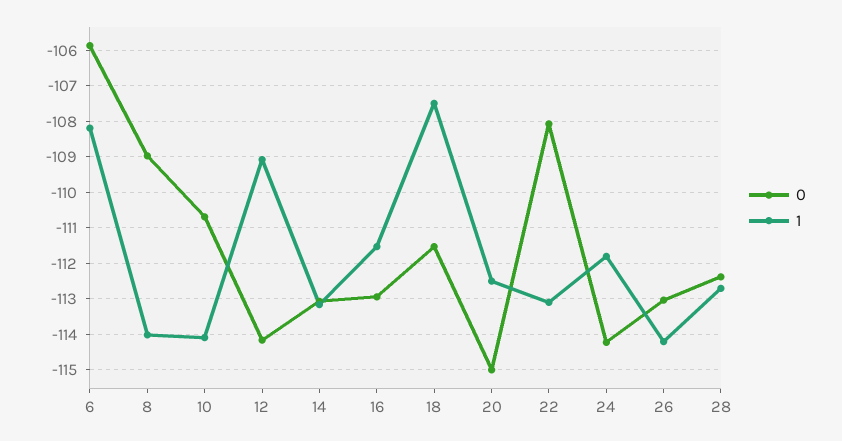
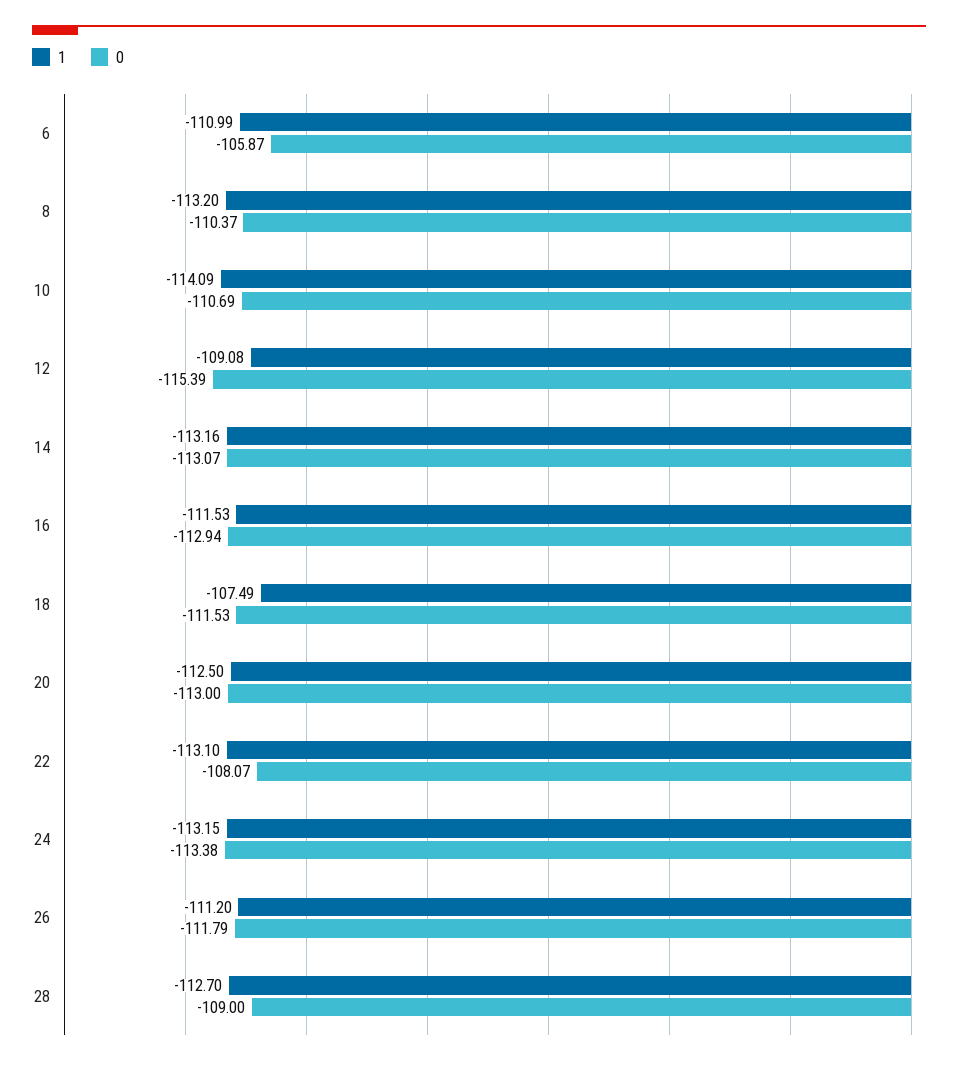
1, 6: -108.2 -> -110.99
0, 8: -109 -> -110.37
1, 8: -114 -> -113.2
0, 12: -114.2 -> -115.39
0, 20: -115 -> -113
0, 24: -114.2 -> -113.38
1, 24: -111.8 -> -113.15
0, 26: -113 -> -111.79
1, 26: -114.2 -> -111.2
0, 28: -112.4 -> -109

